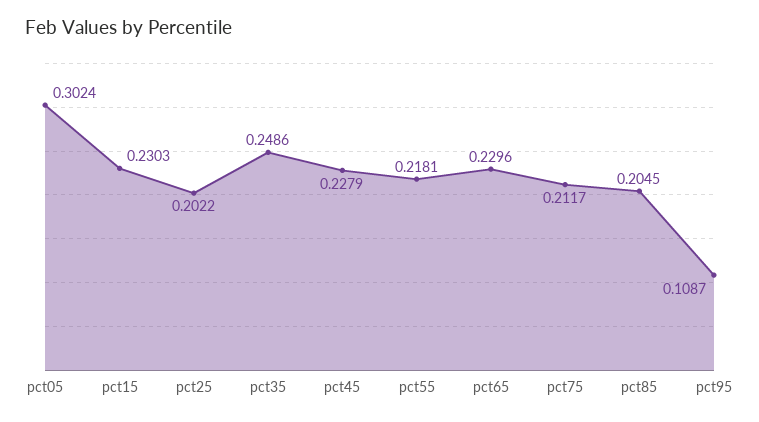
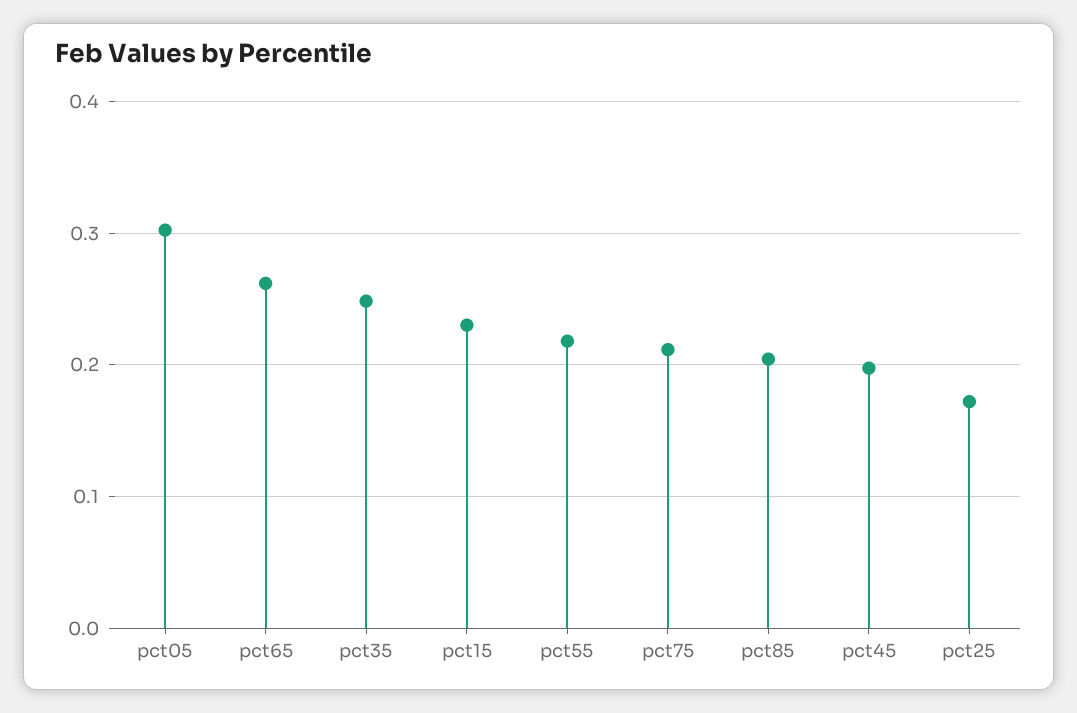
pct25: 0.2022 -> 0.17
pct45: 0.2279 -> 0.2
pct65: 0.2296 -> 0.26
pct95: 0.1087 -> none

